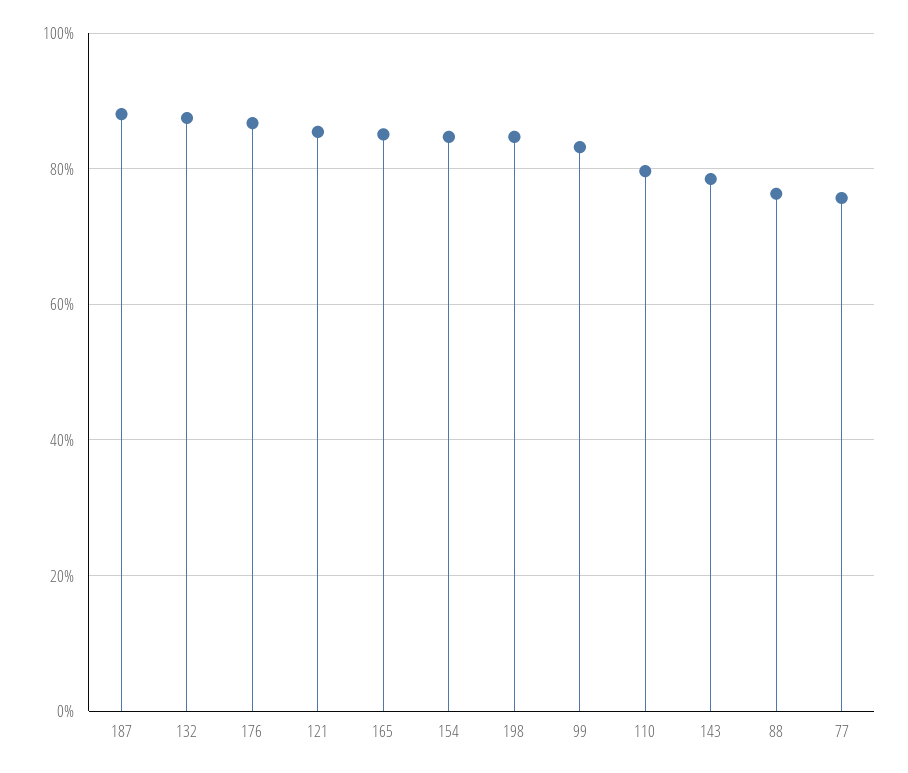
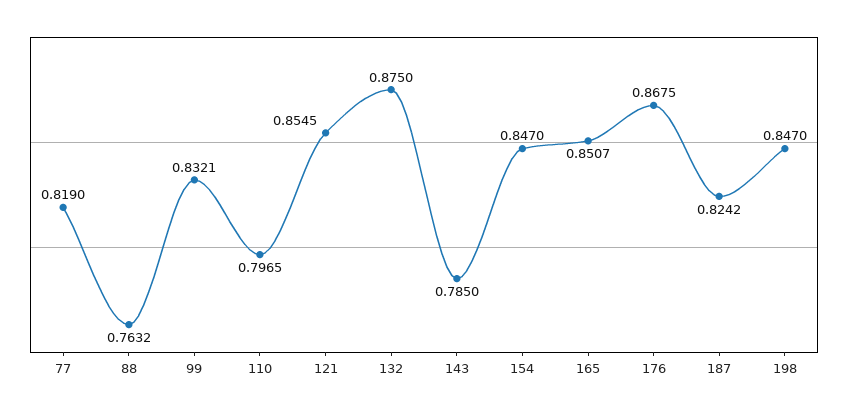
187: 0.88 -> 0.8242
77: 0.76 -> 0.819

